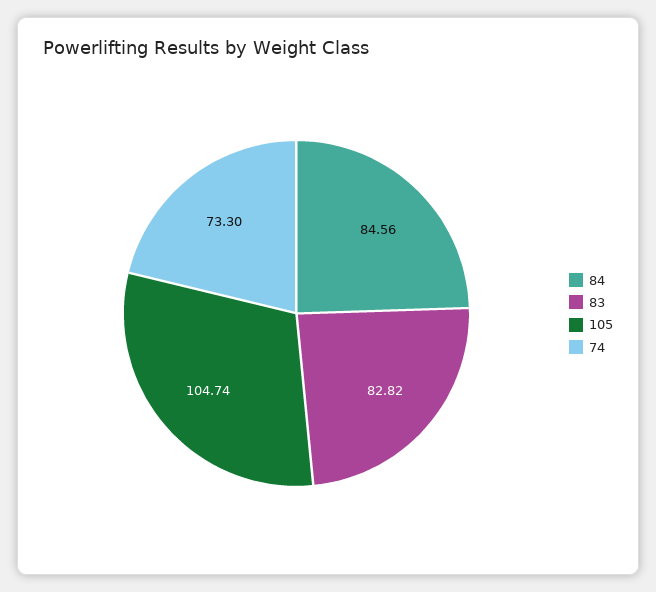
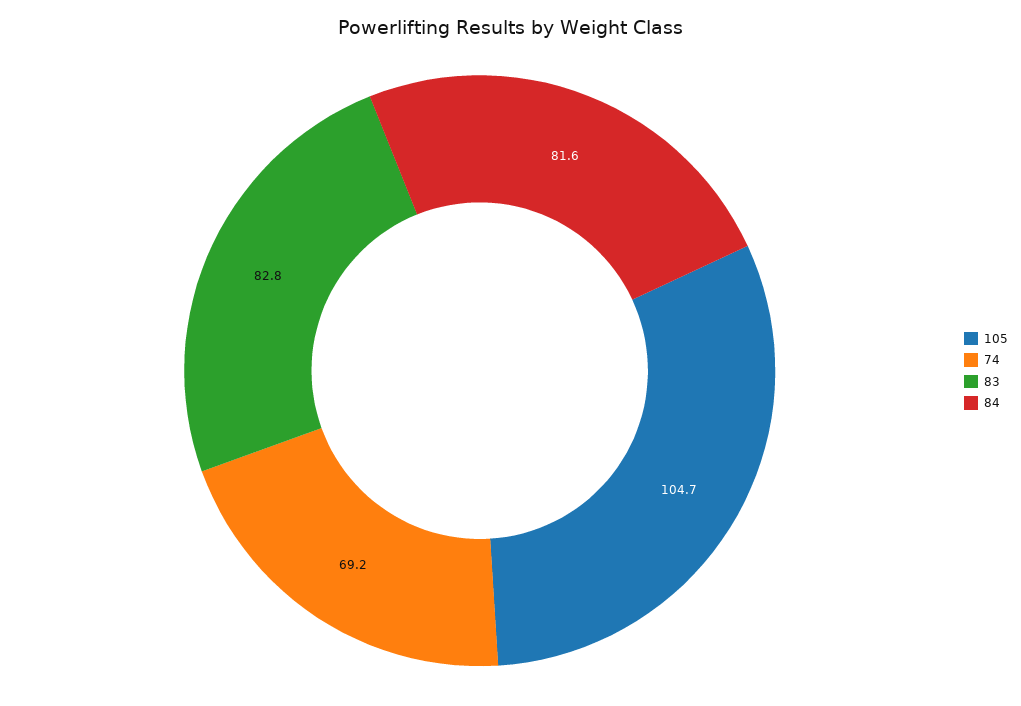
84: 84.56 -> 81.6
74: 73.3 -> 69.2

